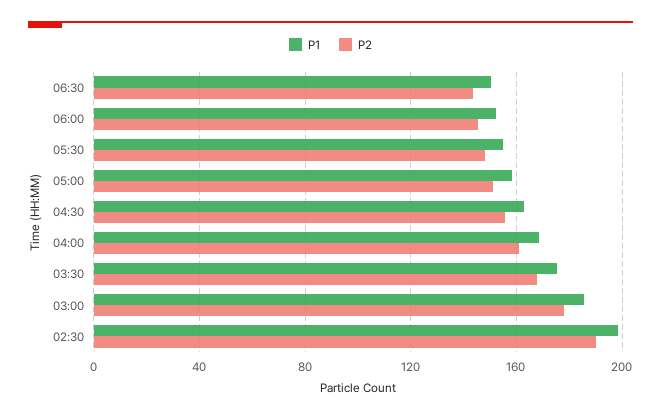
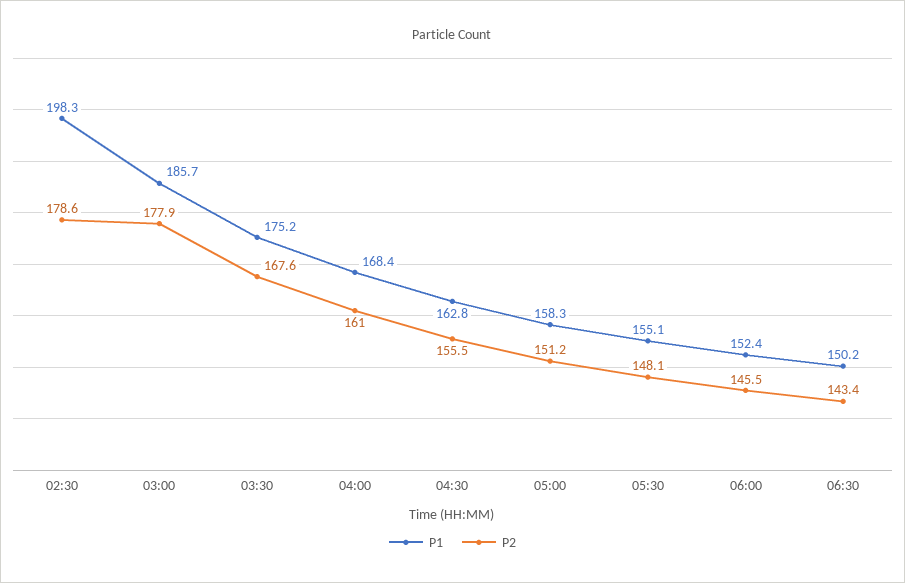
P2, 02:30: 190 -> 178.6

